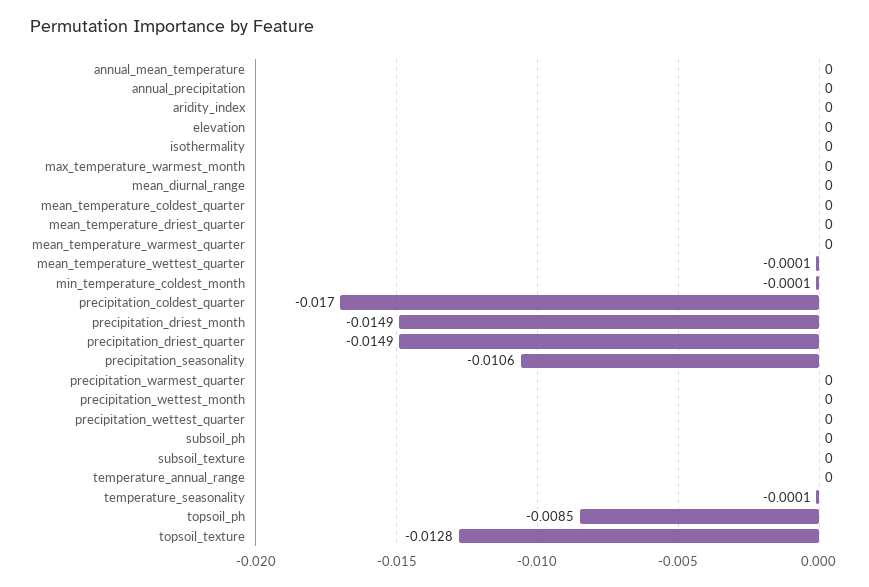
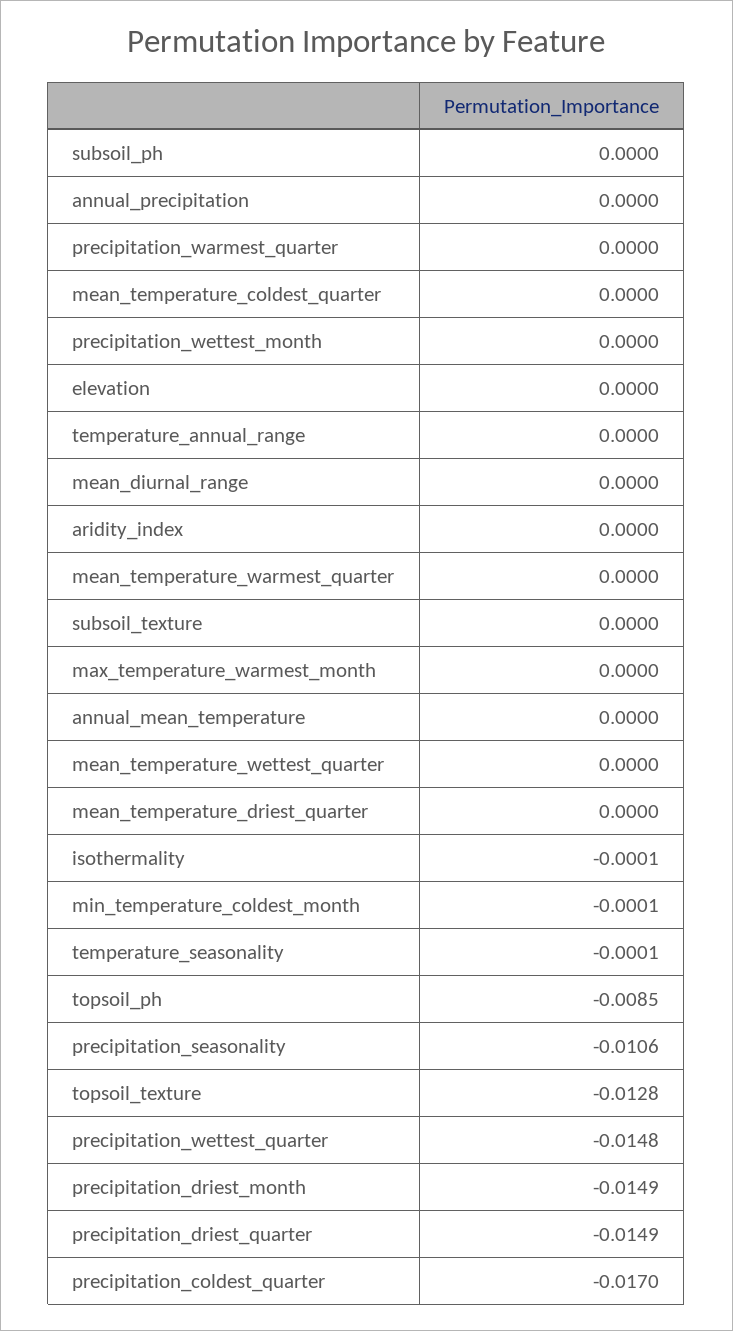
isothermality: 0 -> -0.0001
mean_temperature_wettest_quarter: -0.0001 -> 0
precipitation_wettest_quarter: 0 -> -0.0148

